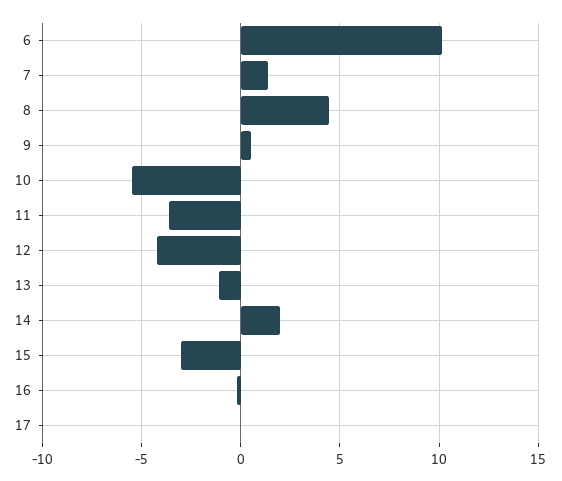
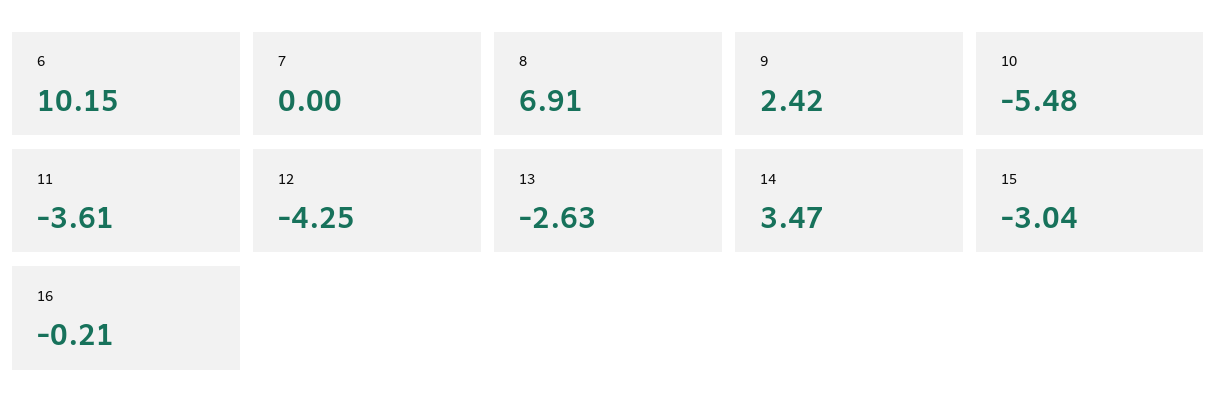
7: 1.5 -> 0
8: 4.5 -> 6.91
9: 0.5 -> 2.42
13: -1 -> -2.63
14: 2 -> 3.47
17: 0 -> none

